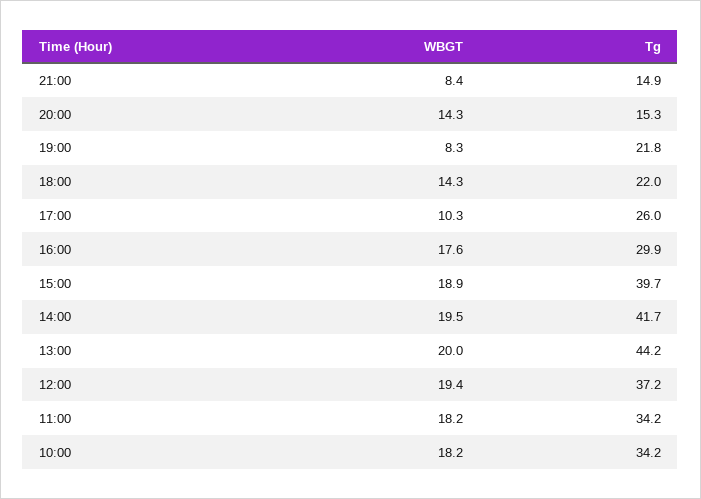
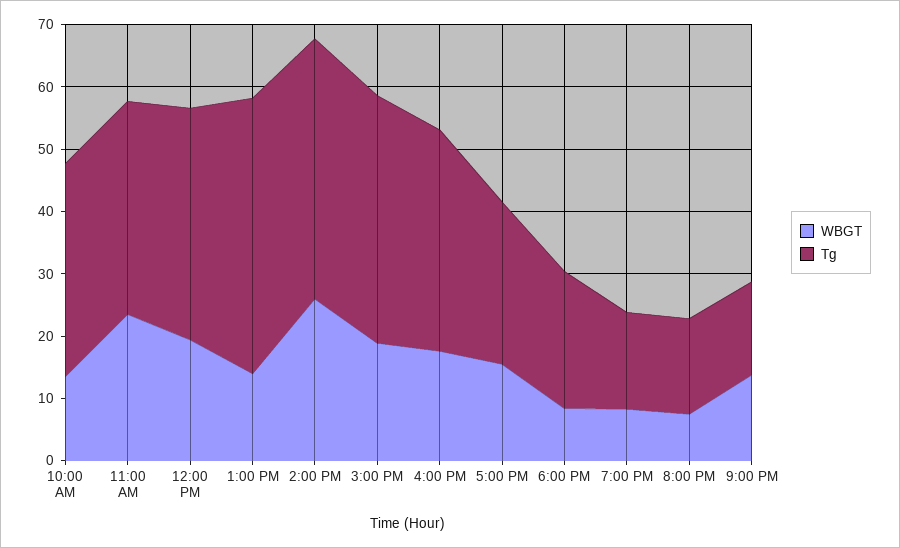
WBGT, 21:00: 8.4 -> 14
WBGT, 20:00: 14.3 -> 8
Tg, 19:00: 21.8 -> 16
WBGT, 18:00: 14.3 -> 8
WBGT, 17:00: 10.3 -> 16
Tg, 16:00: 29.9 -> 36
WBGT, 14:00: 19.5 -> 26
WBGT, 13:00: 20 -> 14
WBGT, 11:00: 18.2 -> 24
WBGT, 10:00: 18.2 -> 14

